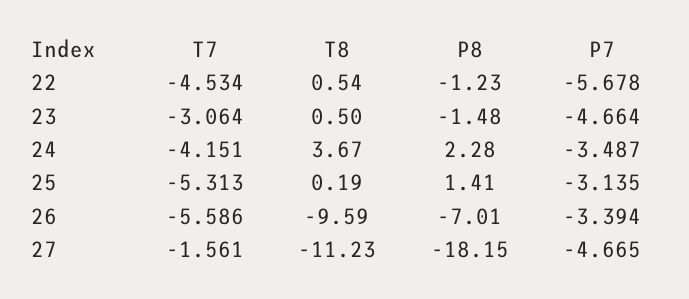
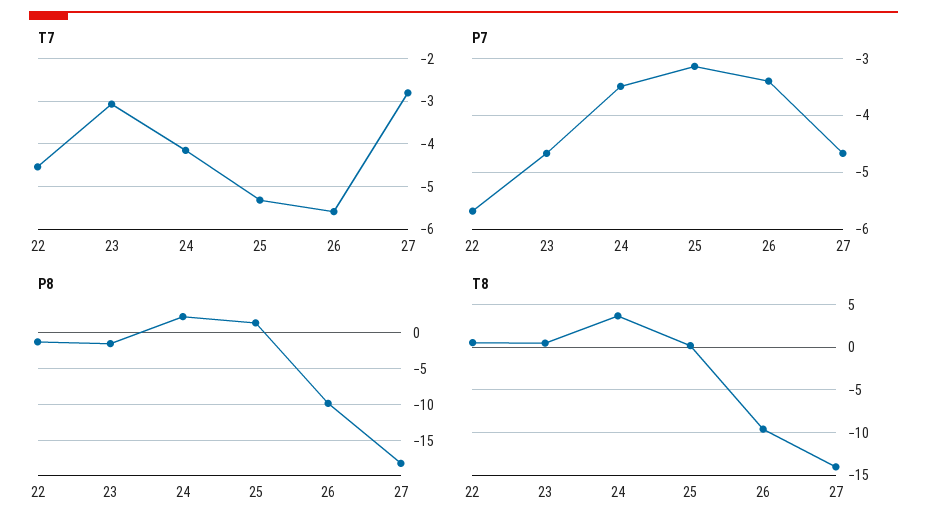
P8, 26: -7.01 -> -10
T7, 27: -1.561 -> -2.8
T8, 27: -11.23 -> -14

